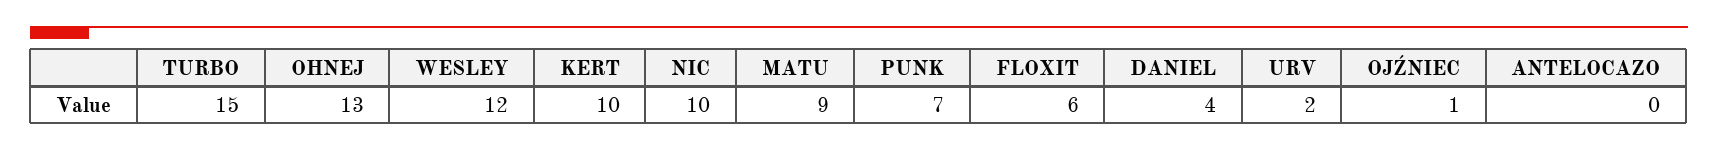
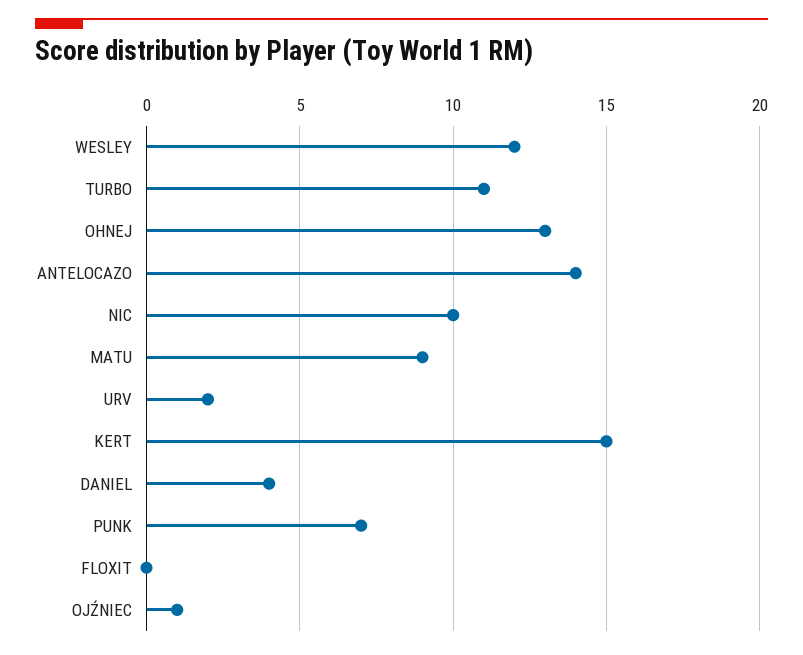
TURBO: 15 -> 11
KERT: 10 -> 15
FLOXIT: 6 -> 0
ANTELOCAZO: 0 -> 14

